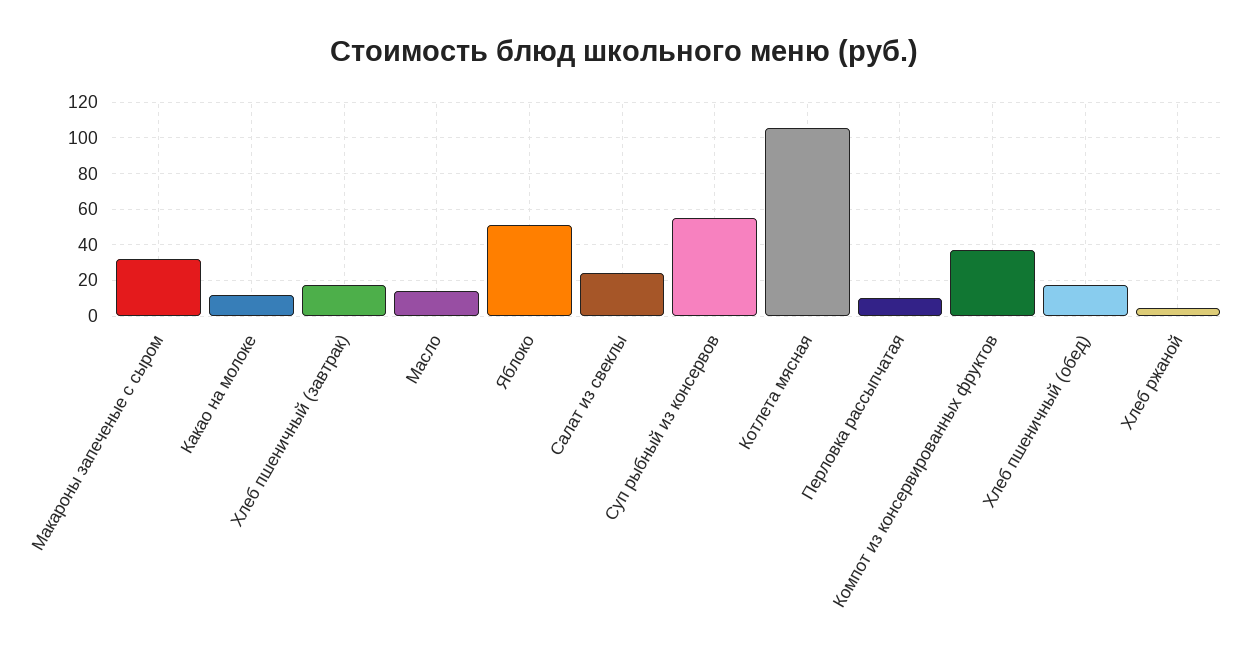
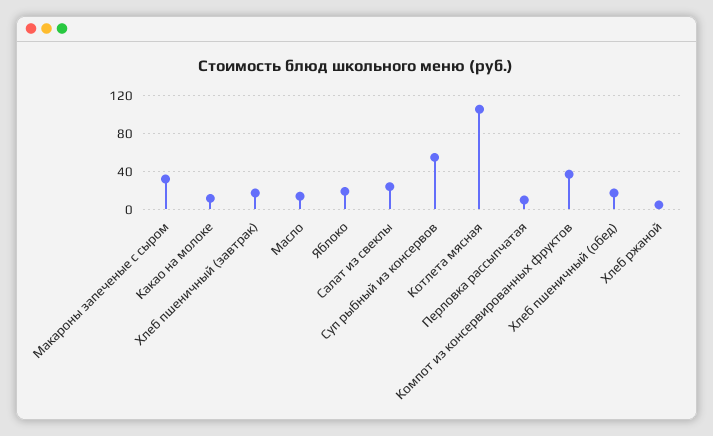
Яблоко: 50 -> 20

